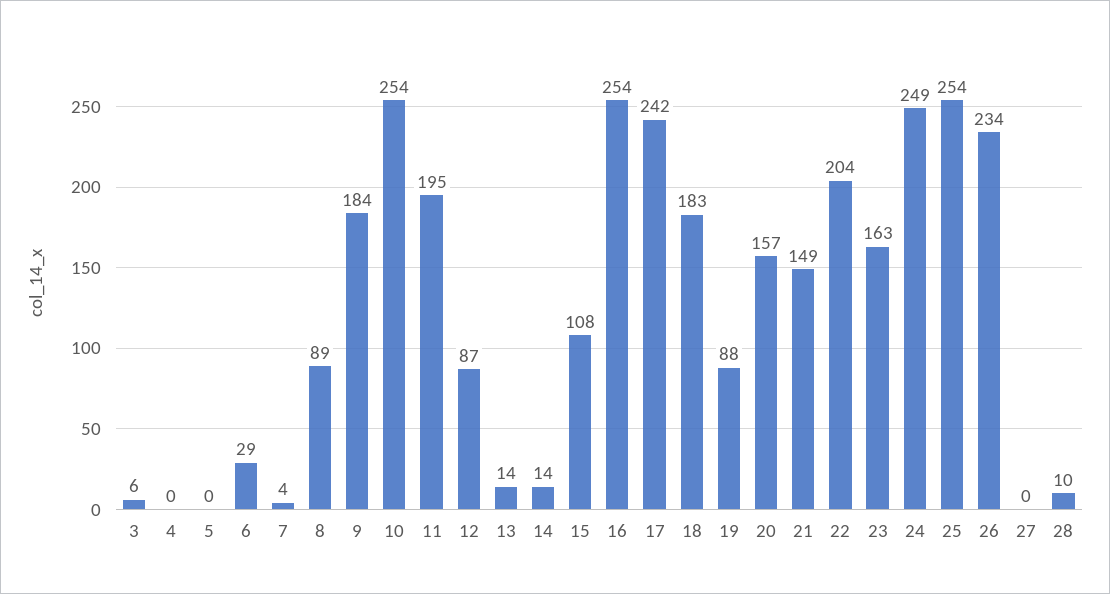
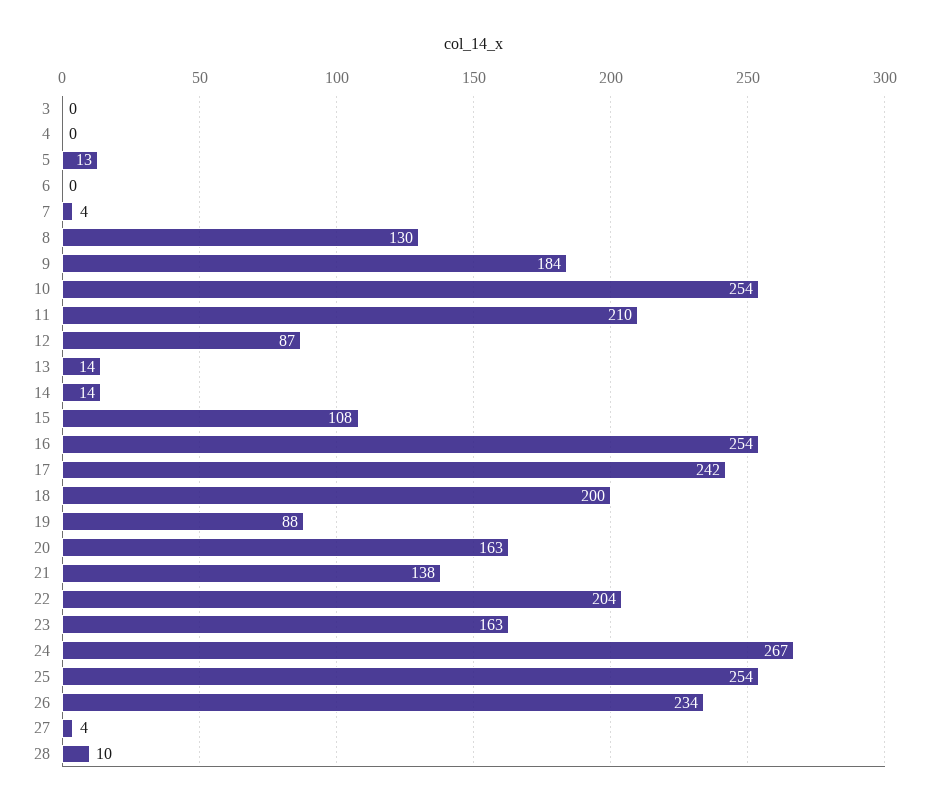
3: 6 -> 0
5: 0 -> 13
6: 29 -> 0
8: 89 -> 130
11: 195 -> 210
18: 183 -> 200
20: 157 -> 163
21: 149 -> 138
24: 249 -> 267
27: 0 -> 4

